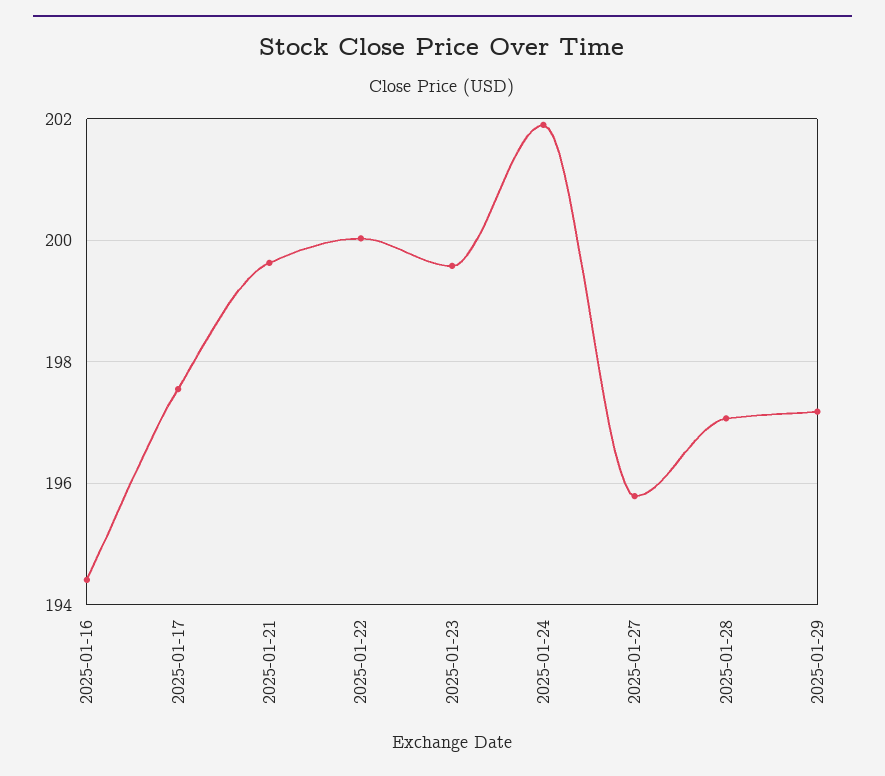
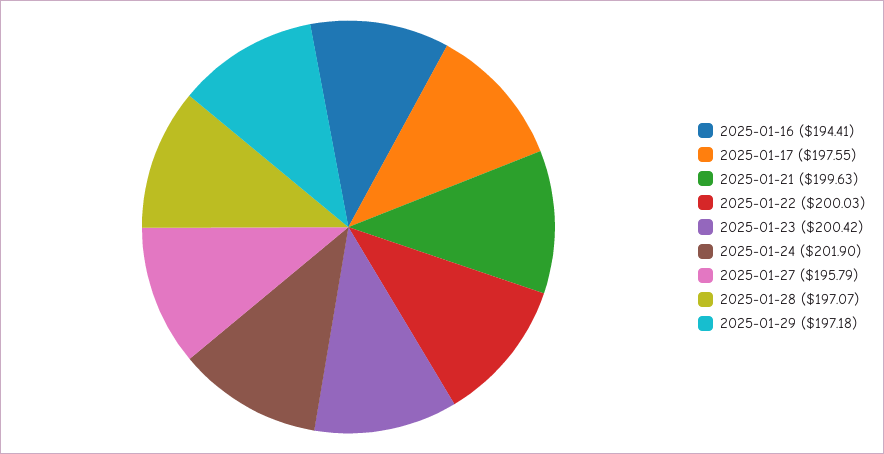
2025-01-23: 199.6 -> 200.42

